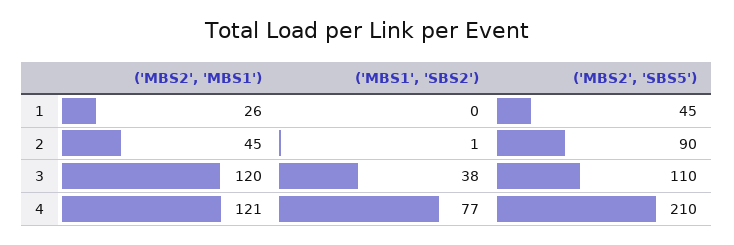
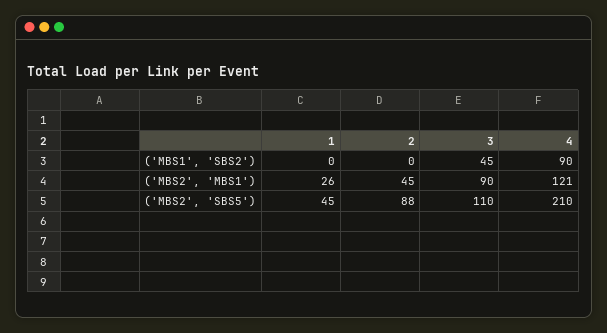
('MBS1', 'SBS2'), 2: 1 -> 0
('MBS2', 'SBS5'), 2: 90 -> 88
('MBS2', 'MBS1'), 3: 120 -> 90
('MBS1', 'SBS2'), 3: 38 -> 45
('MBS1', 'SBS2'), 4: 77 -> 90

